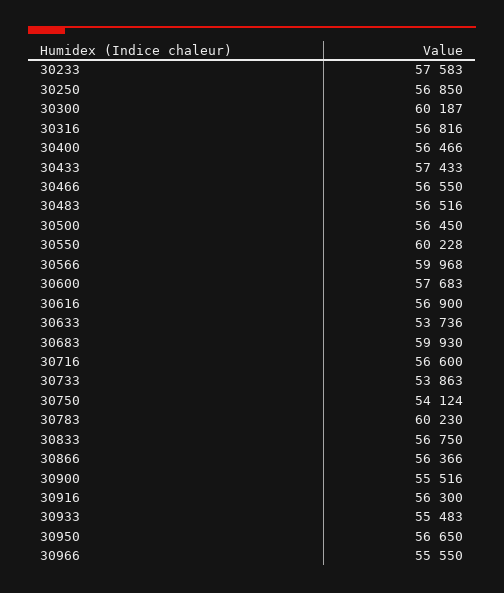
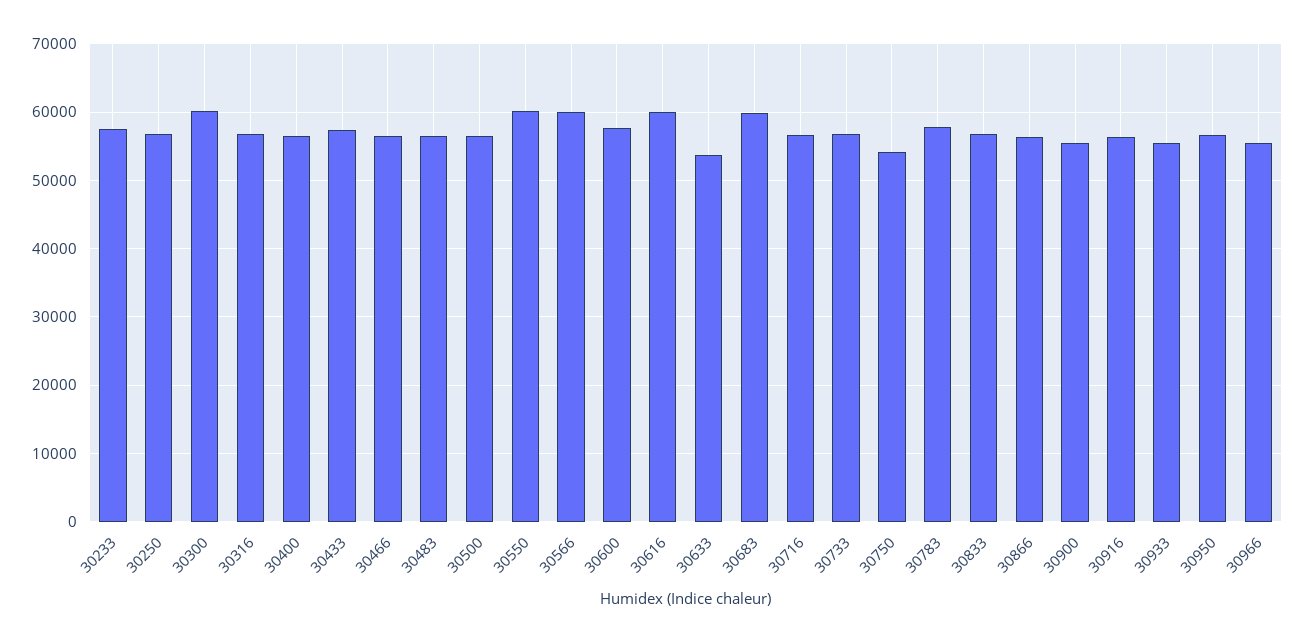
30616: 56900 -> 60000
30733: 53863 -> 57000
30783: 60230 -> 58000

